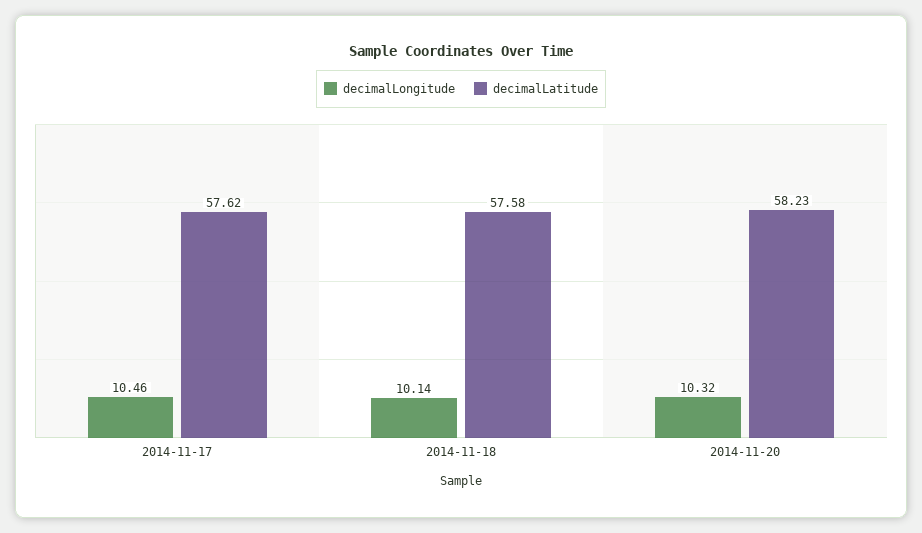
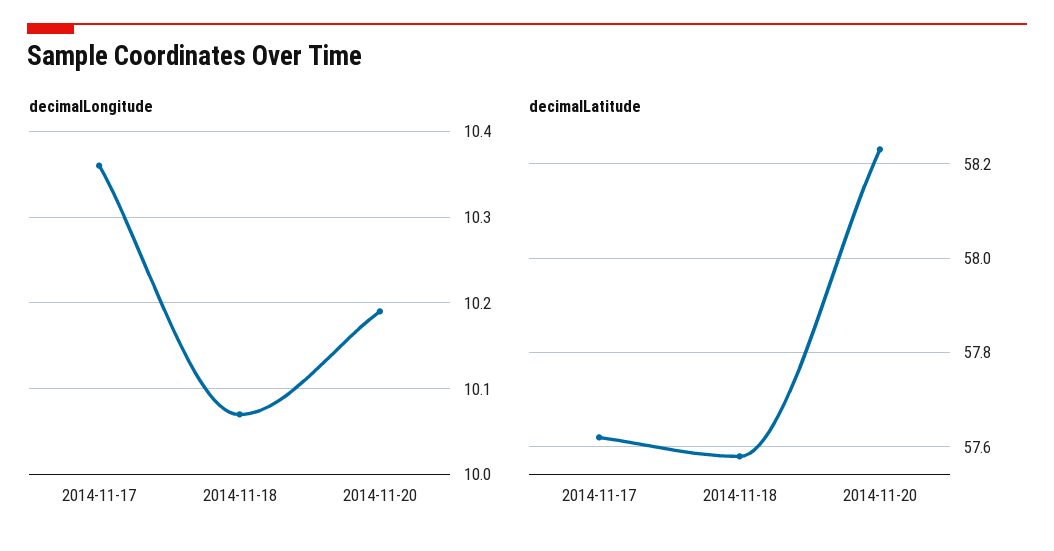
decimalLongitude, 2014-11-17: 10.46 -> 10.36
decimalLongitude, 2014-11-18: 10.14 -> 10.07
decimalLongitude, 2014-11-20: 10.32 -> 10.19

